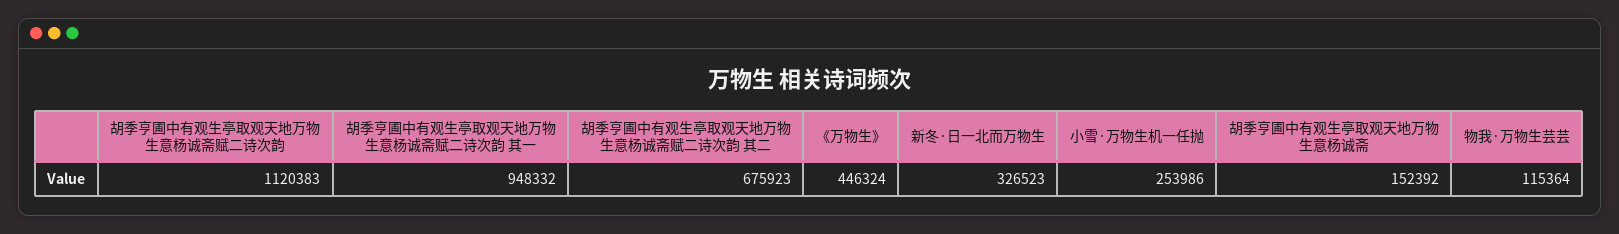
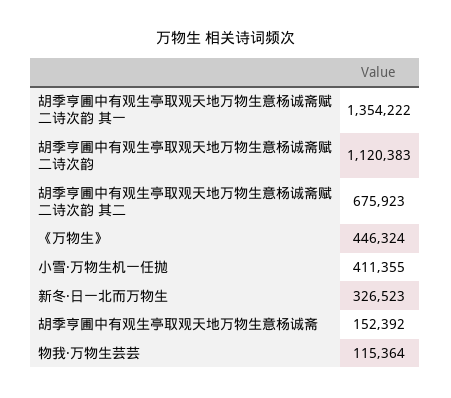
胡季亨圃中有观生亭取观天地万物生意杨诚斋赋二诗次韵 其一: 948332 -> 1354222
小雪·万物生机一任抛: 253986 -> 411355

